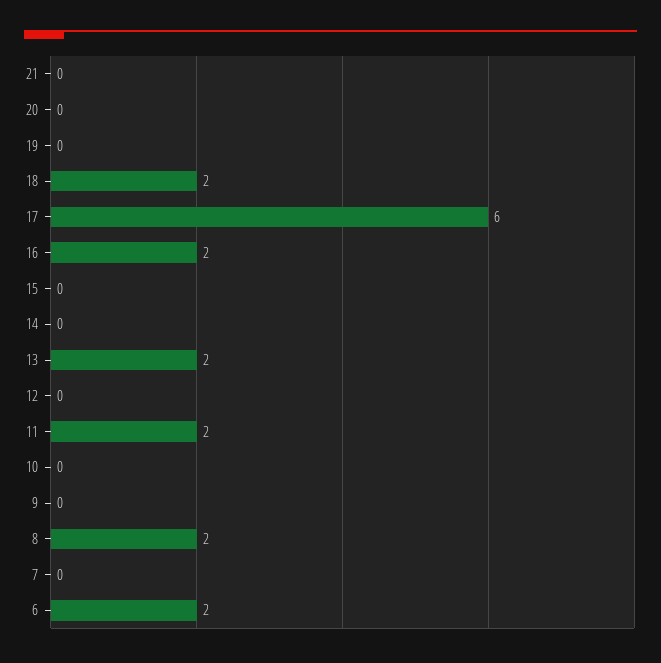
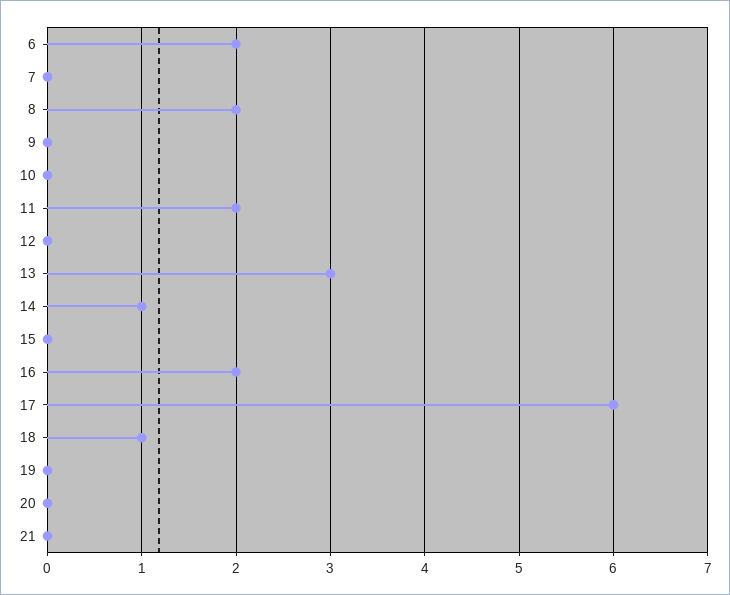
18: 2 -> 1
14: 0 -> 1
13: 2 -> 3

